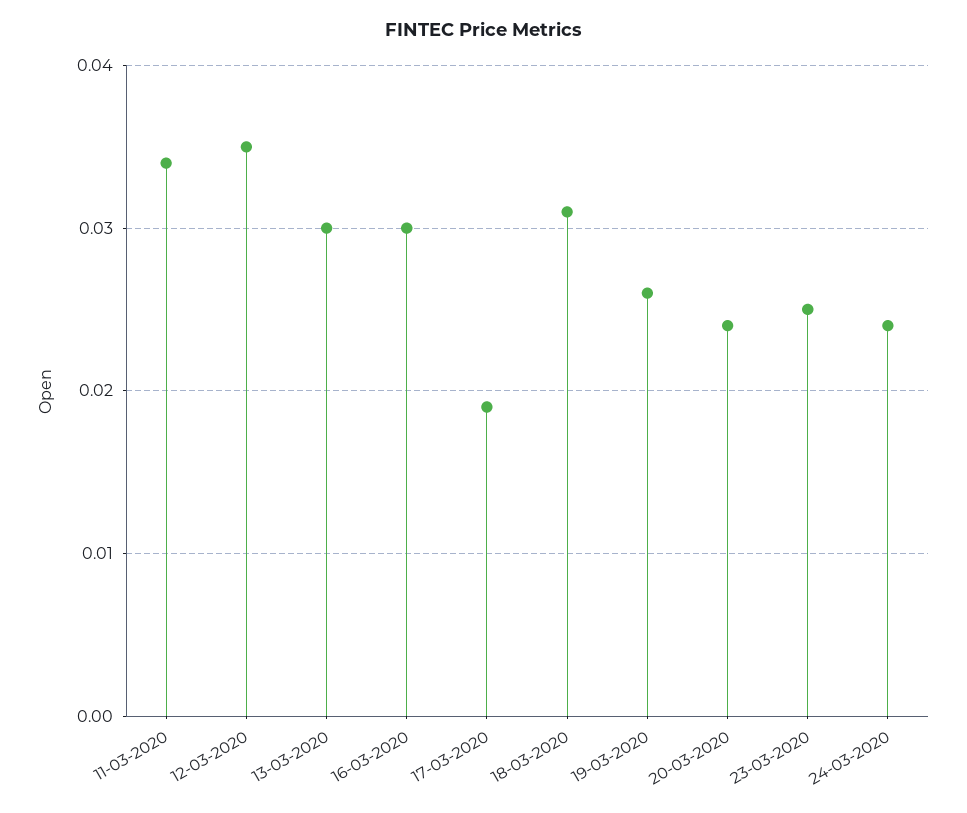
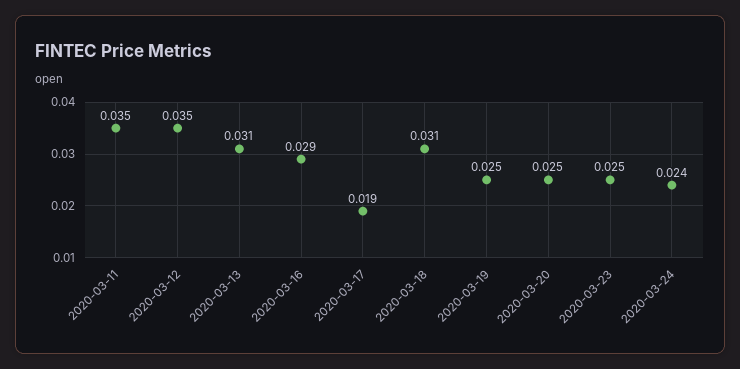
11-03-2020: 0.034 -> 0.035
13-03-2020: 0.03 -> 0.031
16-03-2020: 0.03 -> 0.029
19-03-2020: 0.026 -> 0.025
20-03-2020: 0.024 -> 0.025

